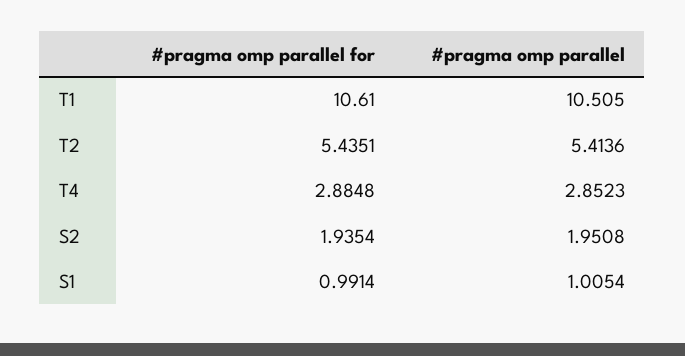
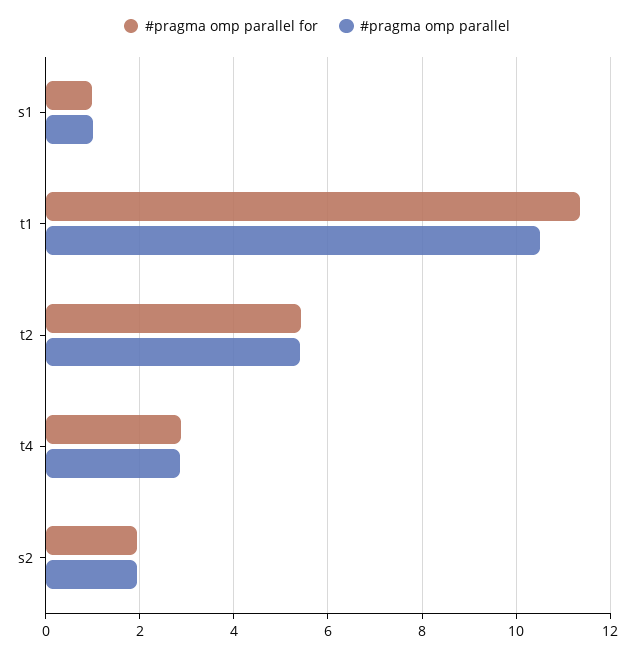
#pragma omp parallel for, T1: 10.61 -> 11.4

